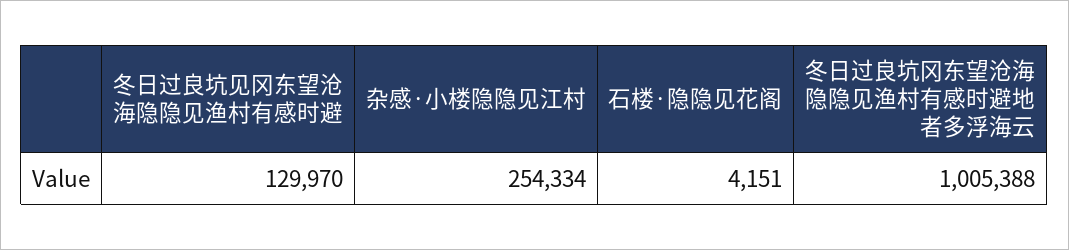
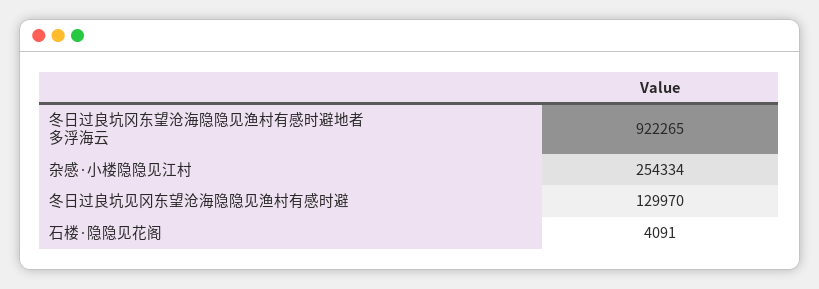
石楼·隐隐见花阁: 4151 -> 4091
冬日过良坑冈东望沧海隐隐见渔村有感时避地者多浮海云: 1005388 -> 922265

